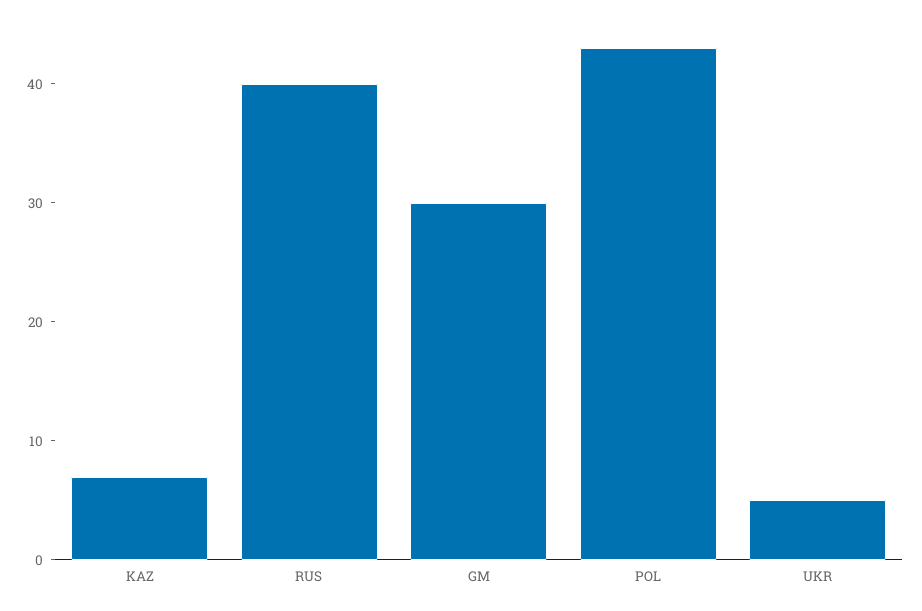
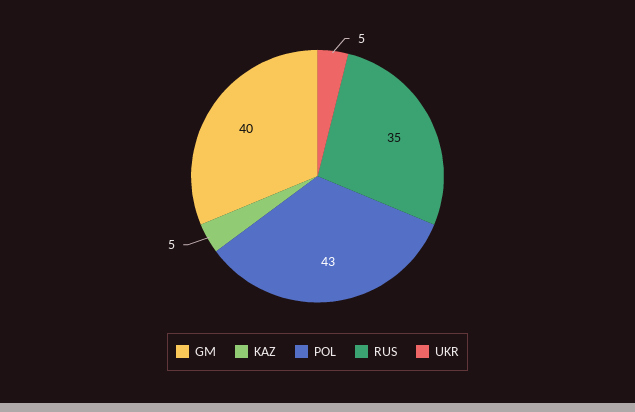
KAZ: 7 -> 5
RUS: 40 -> 35
GM: 30 -> 40

